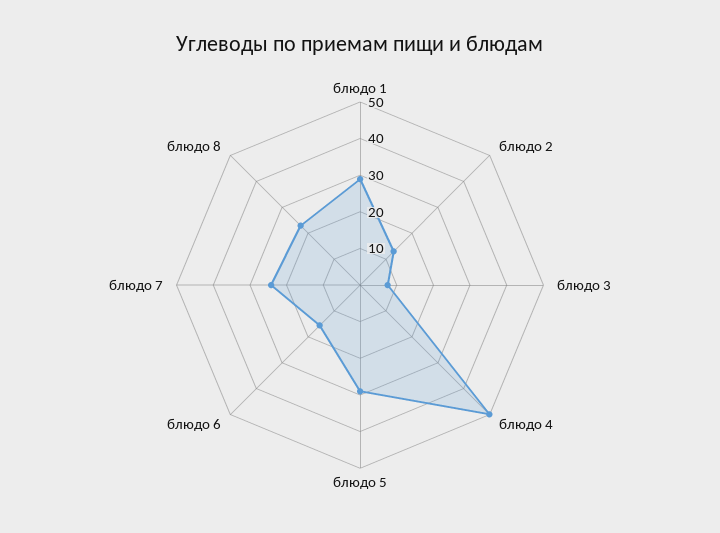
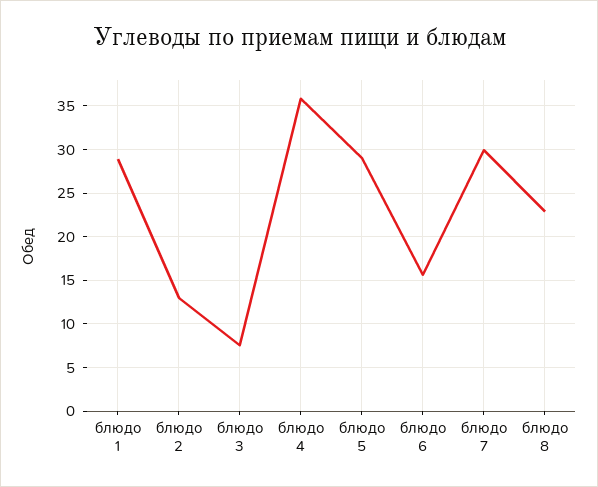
блюдо 4: 50 -> 36
блюдо 7: 25 -> 30

